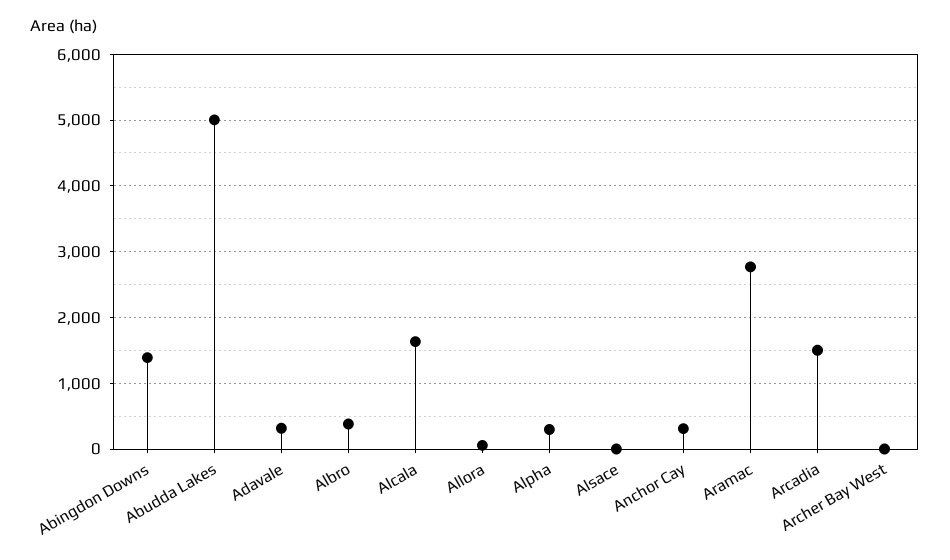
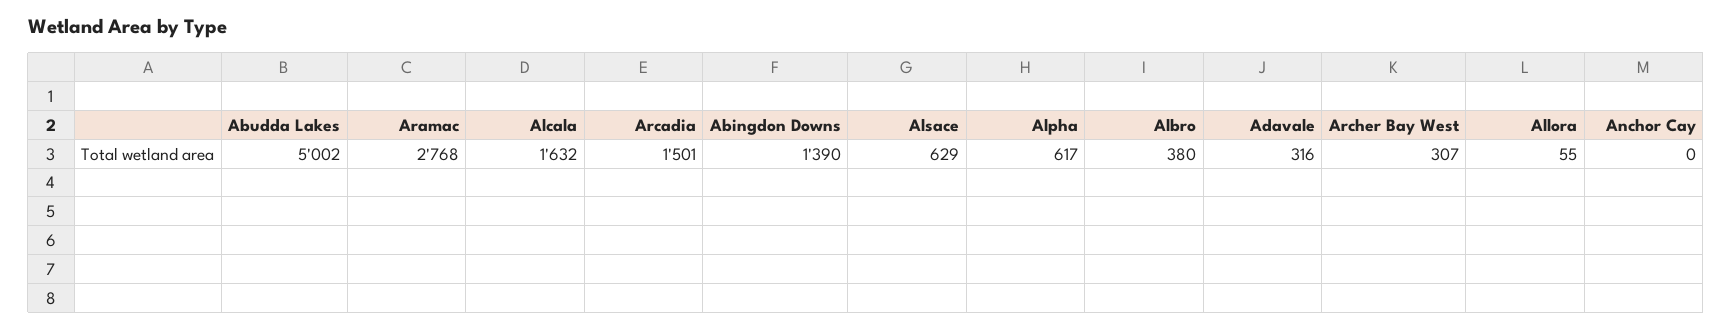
Alpha: 300 -> 617
Alsace: 0 -> 629
Anchor Cay: 300 -> 0
Archer Bay West: 0 -> 307

